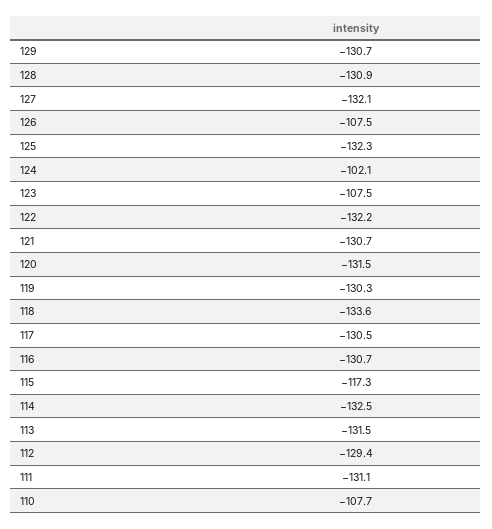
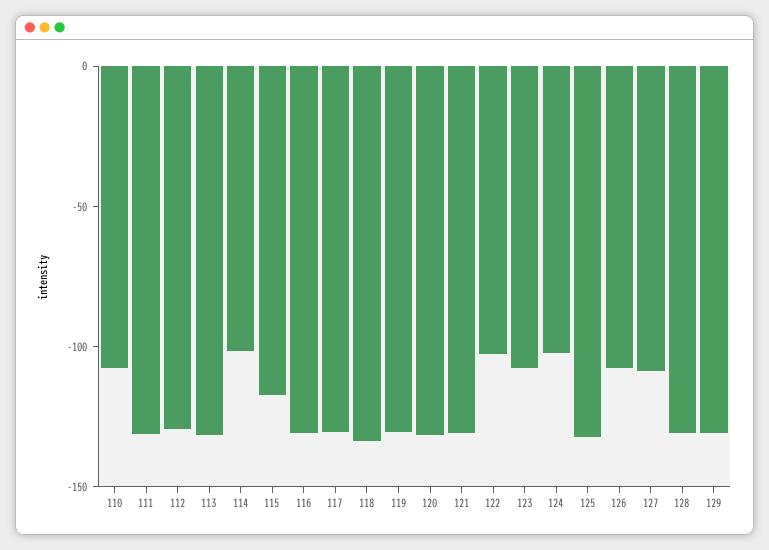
127: -132.1 -> -110
122: -132.2 -> -100
114: -132.5 -> -100

